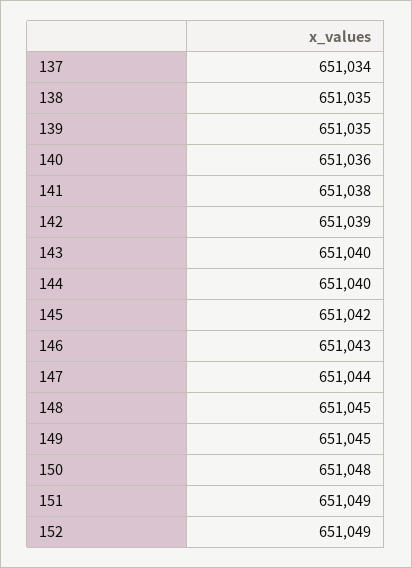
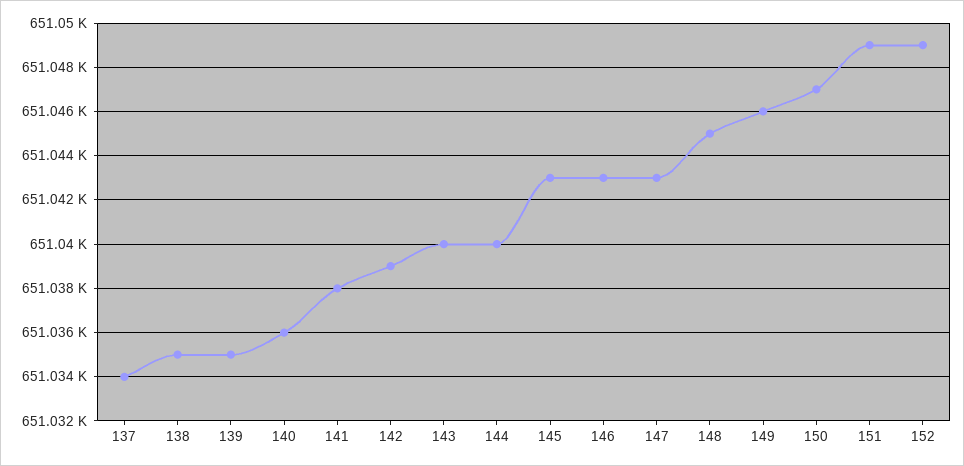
145: 651042 -> 651043
147: 651044 -> 651043
149: 651045 -> 651046
150: 651048 -> 651047

